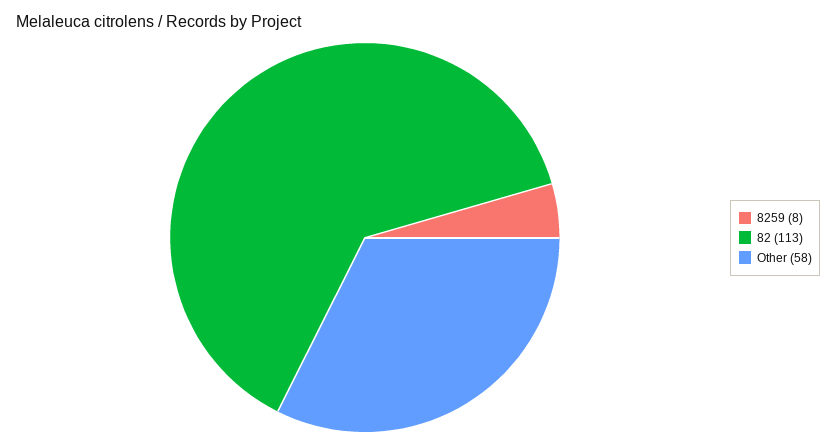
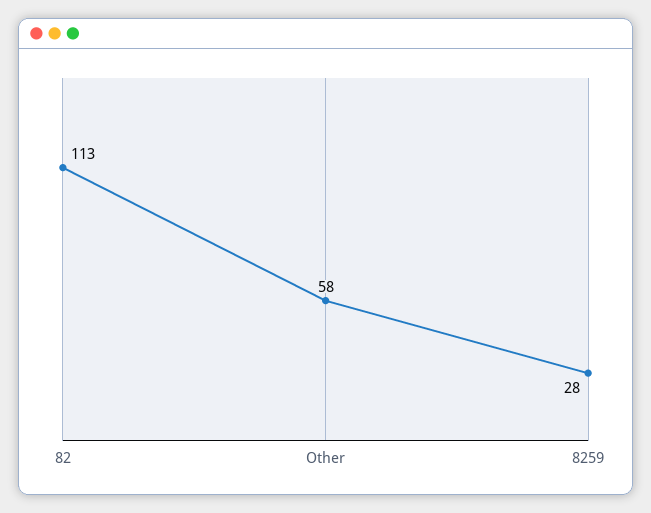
8259: 8 -> 28

